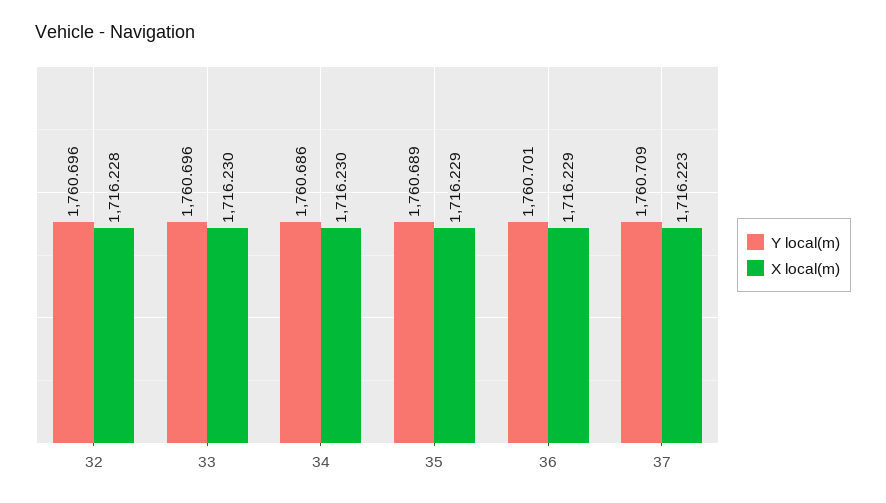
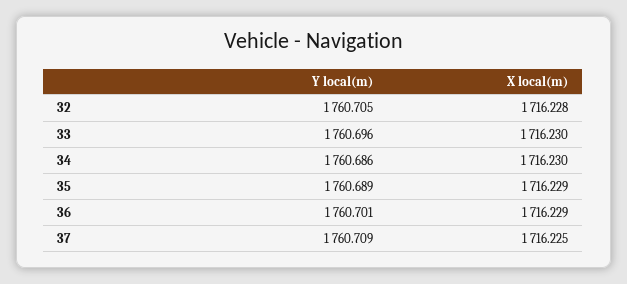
Y local(m), 32: 1760.696 -> 1760.705
X local(m), 37: 1716.223 -> 1716.225

